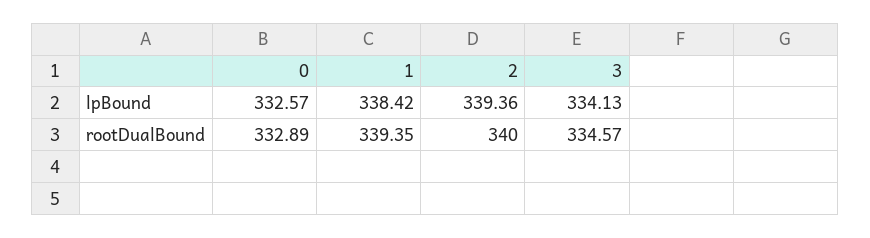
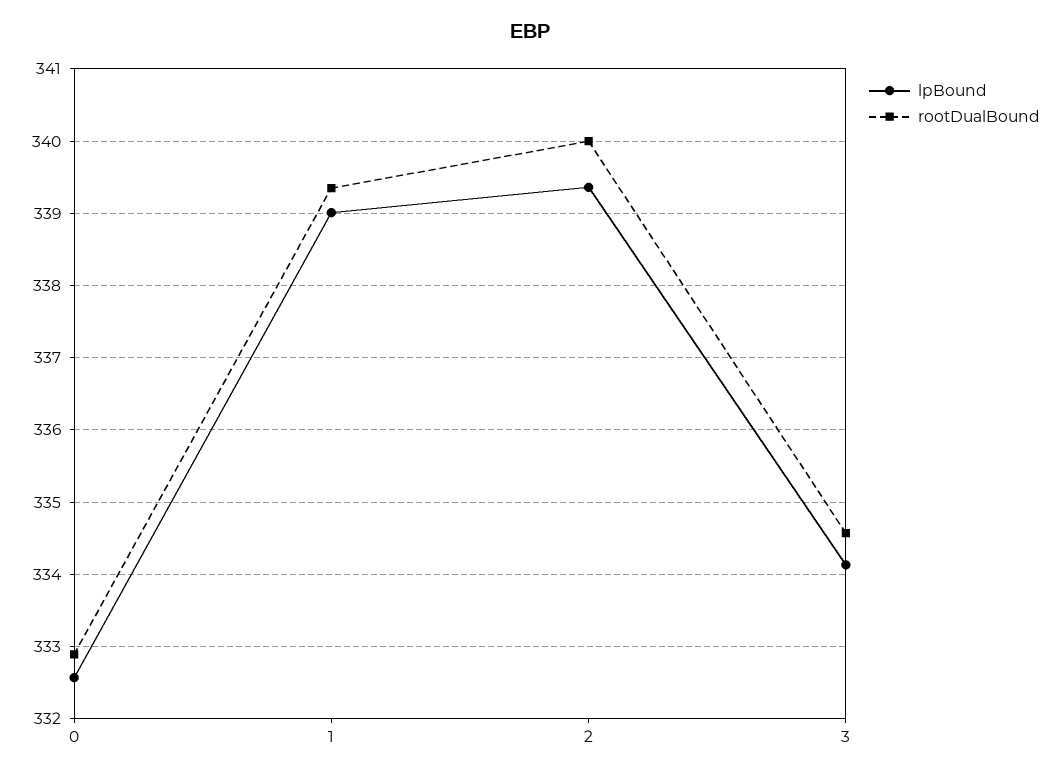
lpBound, 1: 338.42 -> 339

